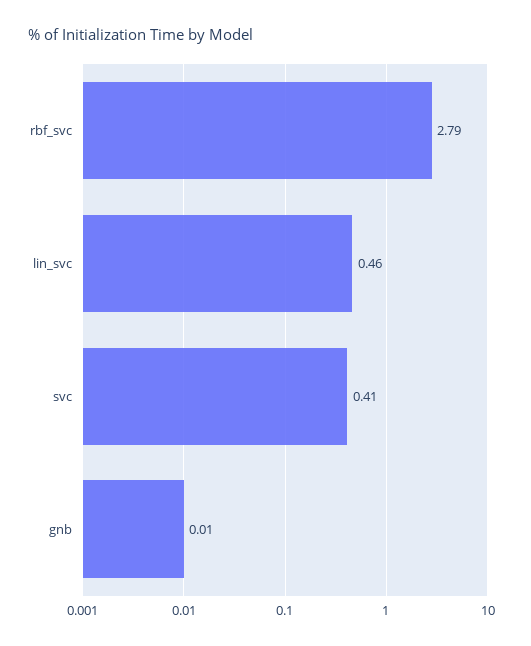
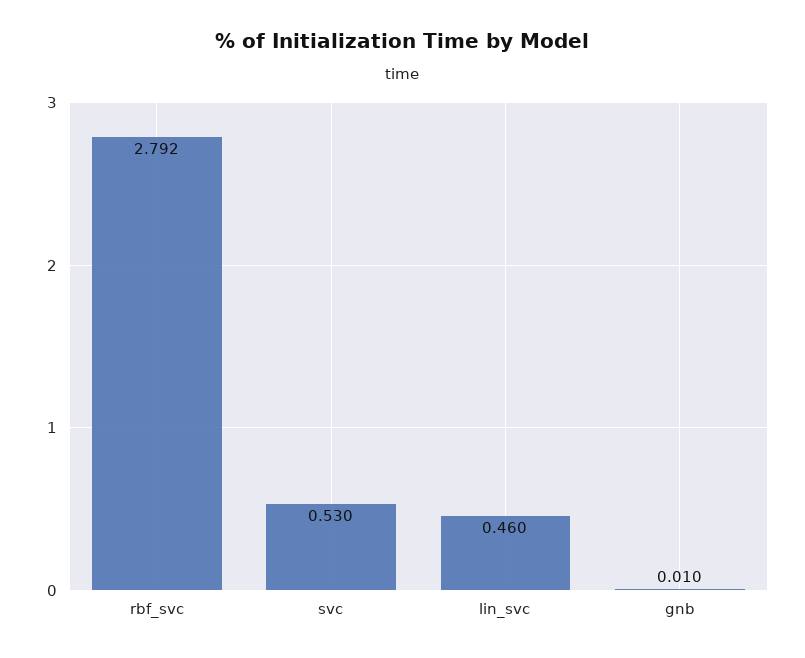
svc: 0.41 -> 0.53

